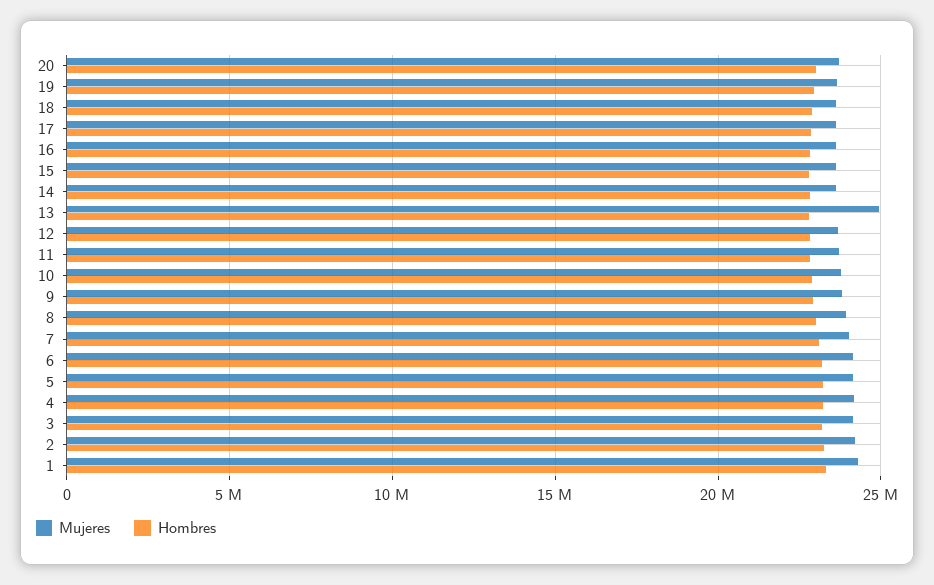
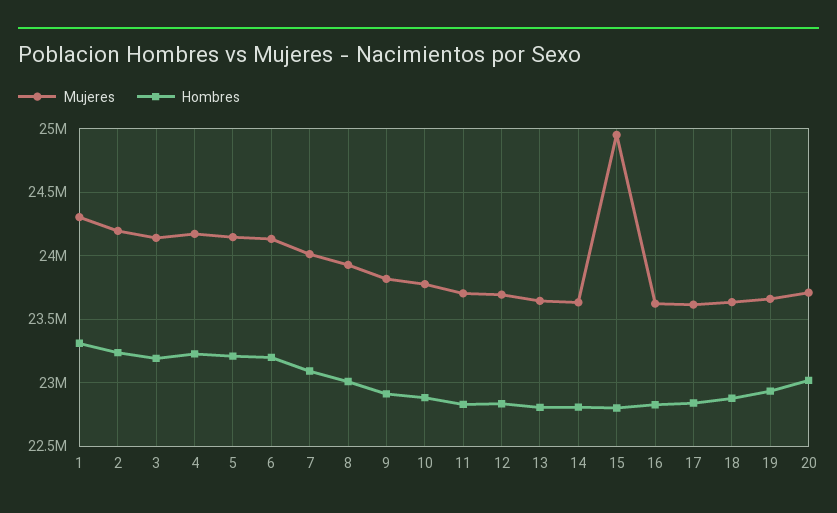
Mujeres, 15: 23500000 -> 24950000
Mujeres, 13: 25000000 -> 23650000

